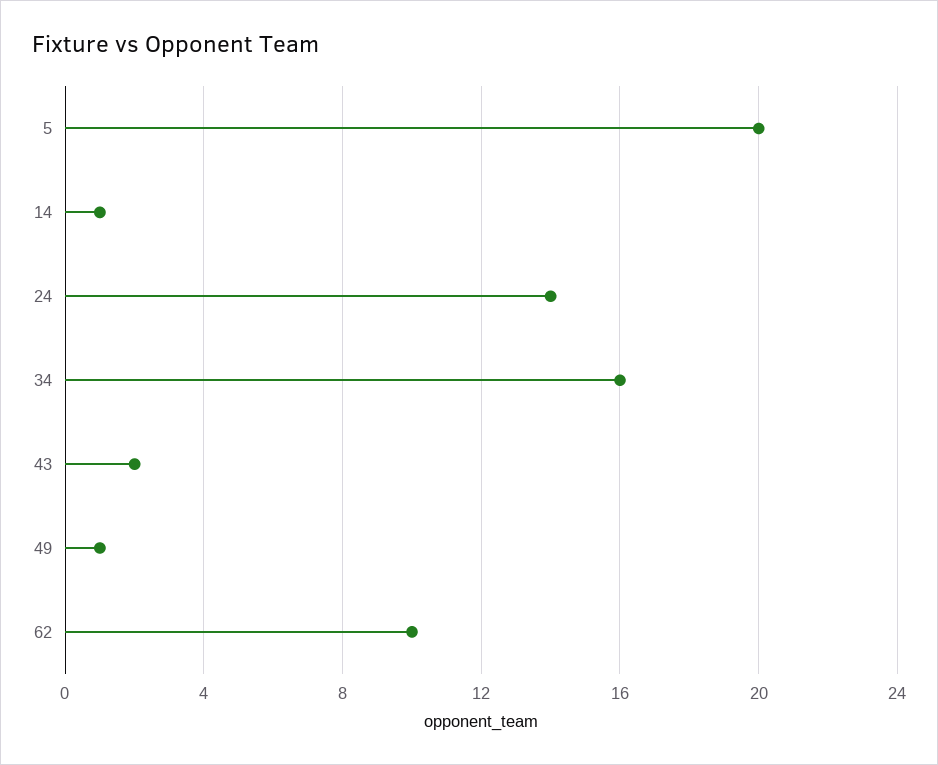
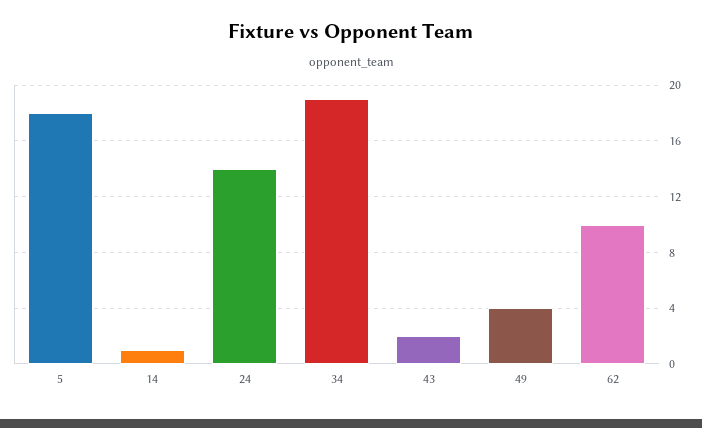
5: 20 -> 18
34: 16 -> 19
49: 1 -> 4

